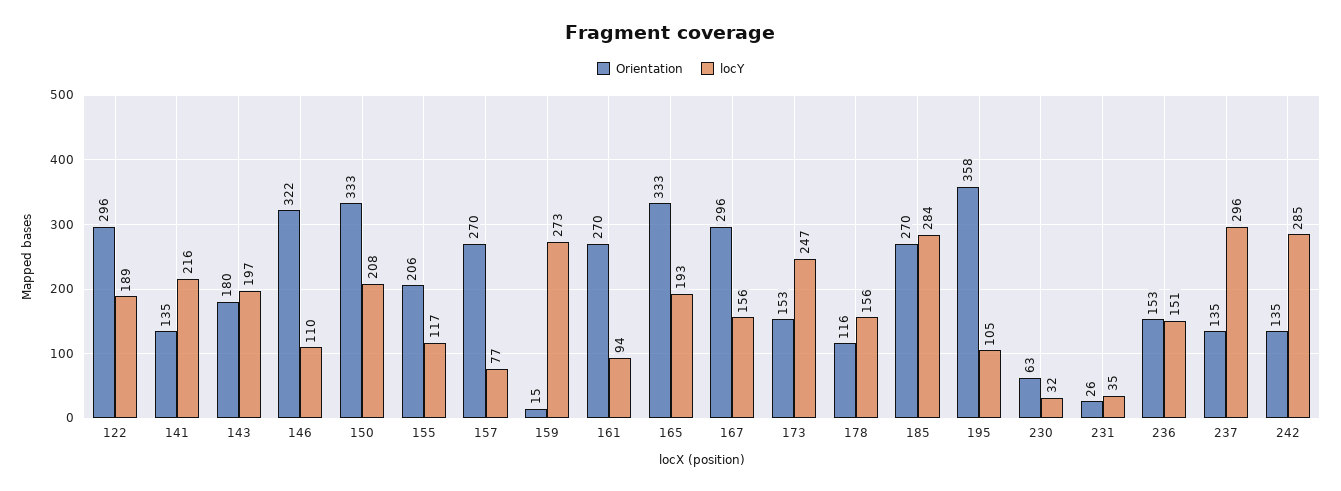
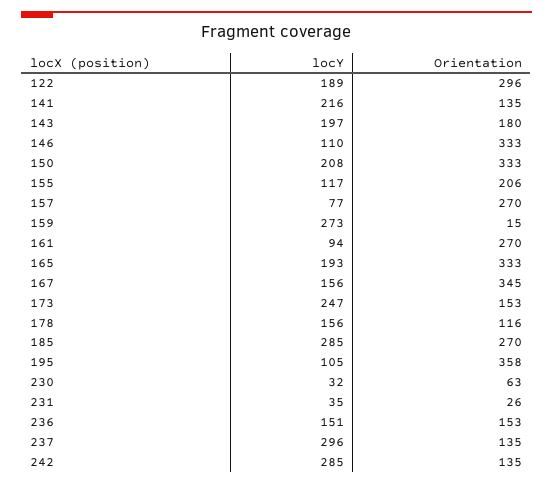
Orientation, 146: 322 -> 333
Orientation, 167: 296 -> 345
locY, 185: 284 -> 285

